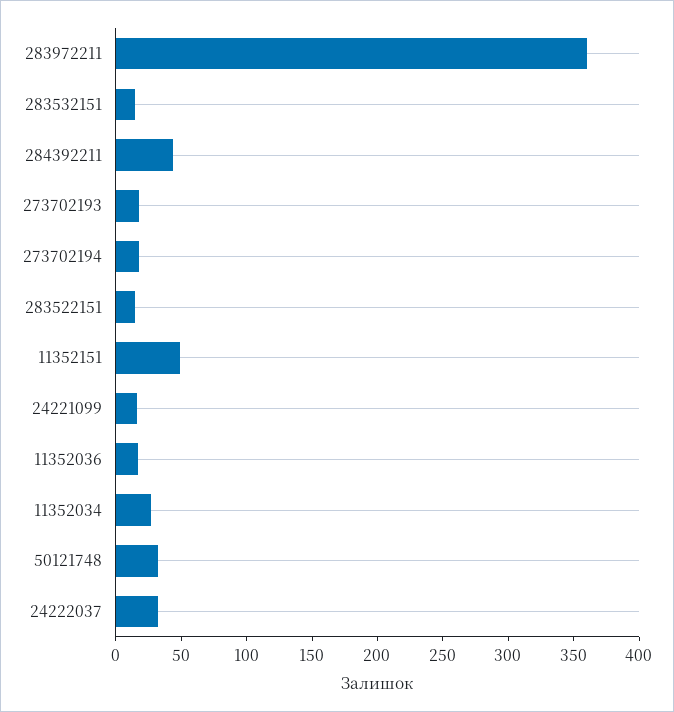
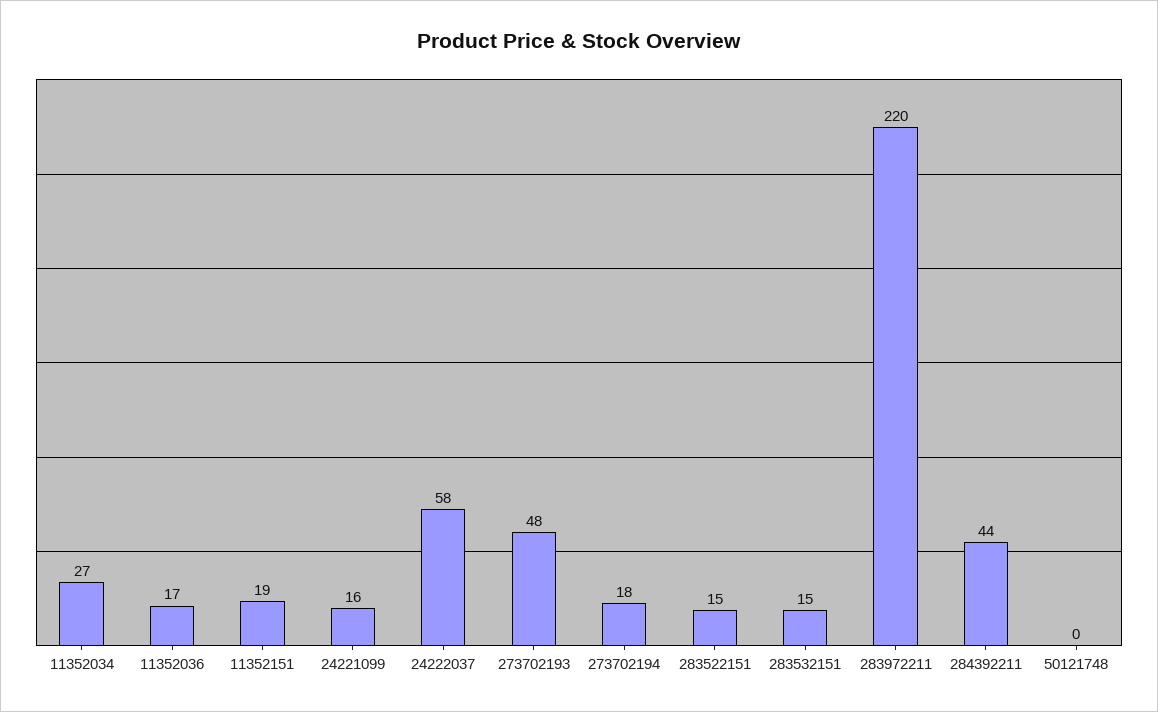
283972211: 360 -> 220
273702193: 20 -> 48
11352151: 50 -> 19
50121748: 30 -> 0
24222037: 30 -> 58

